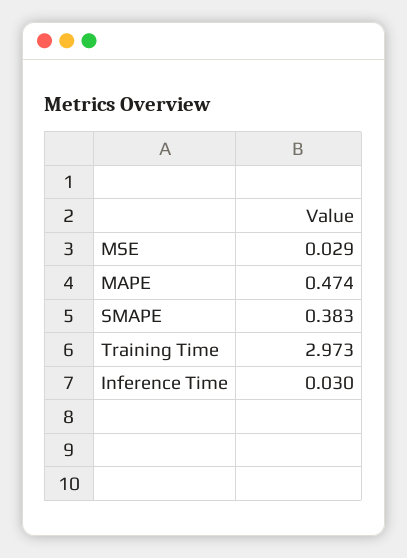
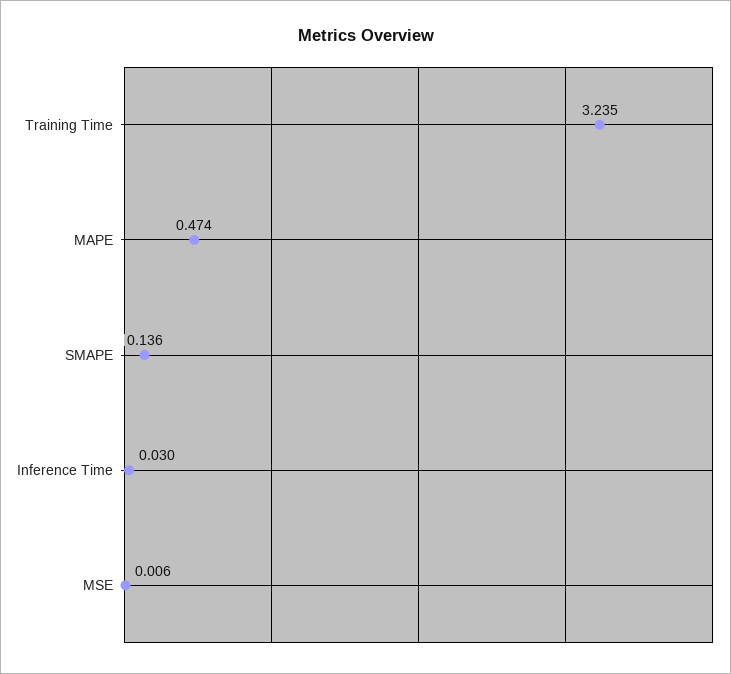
MSE: 0.029 -> 0.006
SMAPE: 0.383 -> 0.136
Training Time: 2.973 -> 3.235

